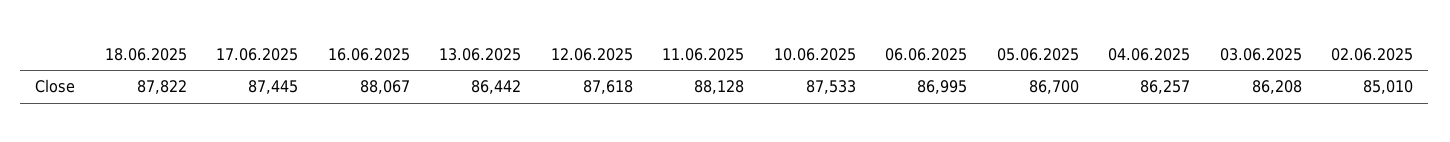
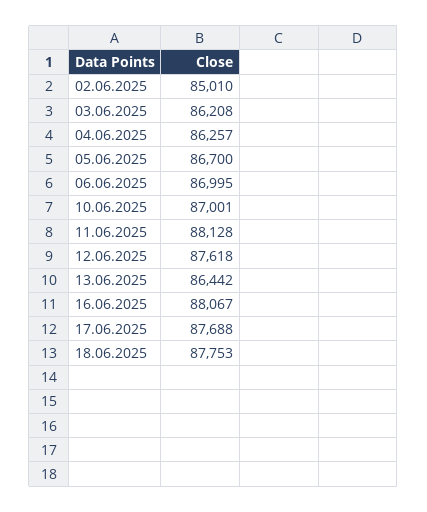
18.06.2025: 87822 -> 87753
17.06.2025: 87445 -> 87688
10.06.2025: 87533 -> 87001

